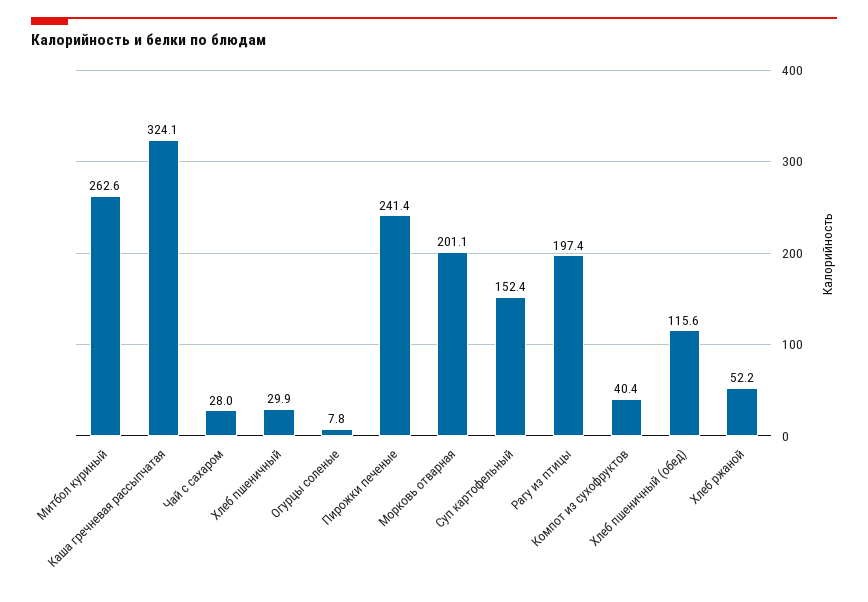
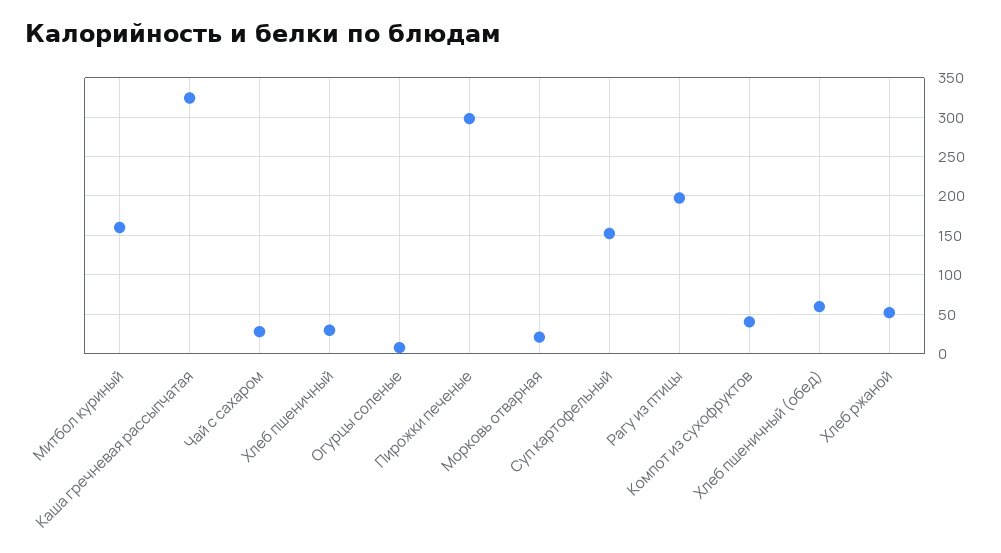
Митбол куриный: 262.6 -> 160
Пирожки печеные: 241.4 -> 300
Морковь отварная: 201.1 -> 20
Хлеб пшеничный (обед): 115.6 -> 60

